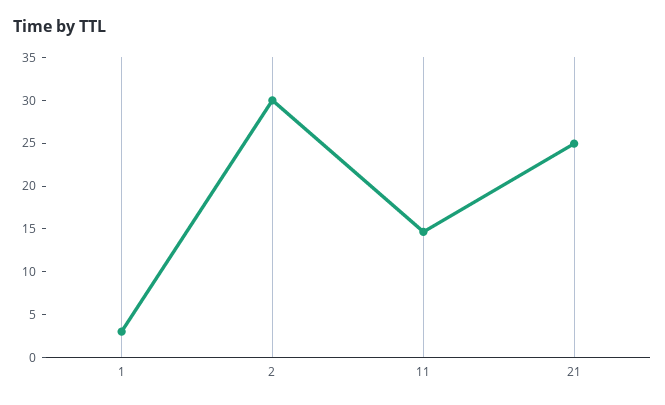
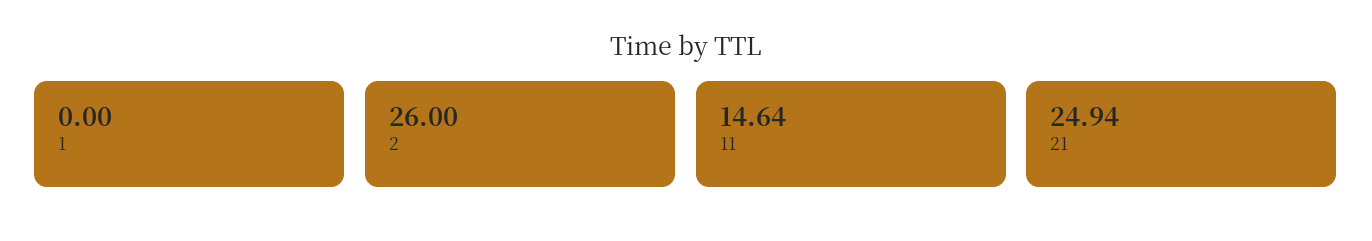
1: 3 -> 0
2: 30 -> 26

